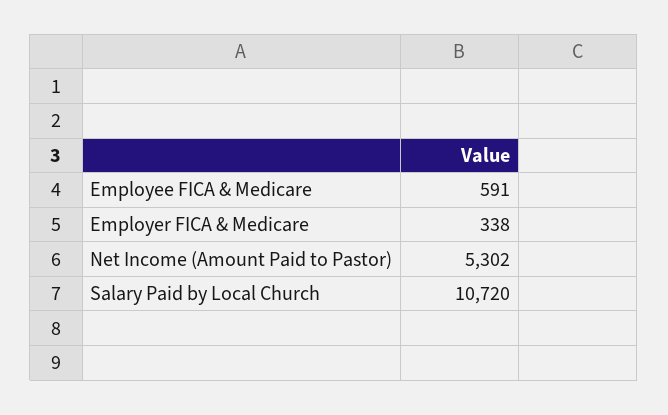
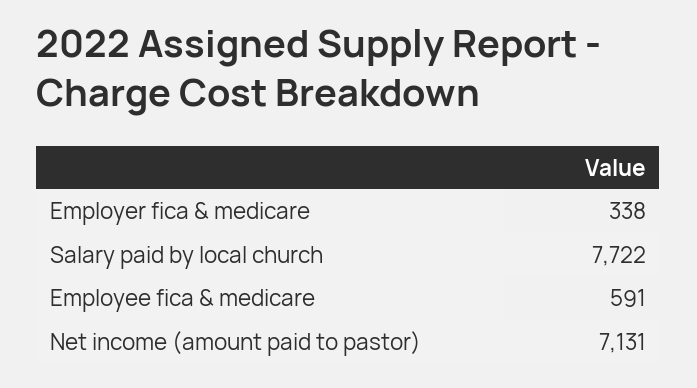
Net Income (Amount Paid to Pastor): 5302 -> 7131
Salary Paid by Local Church: 10720 -> 7722

